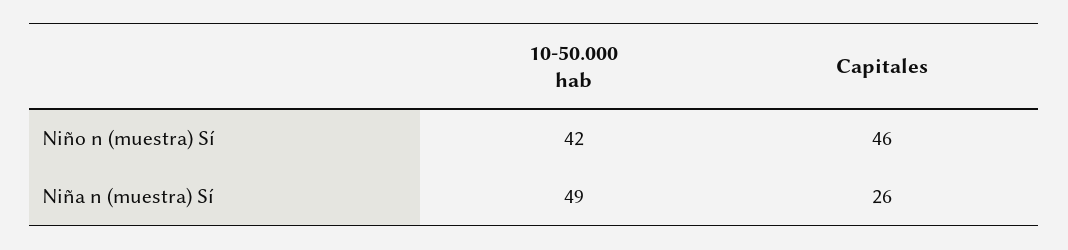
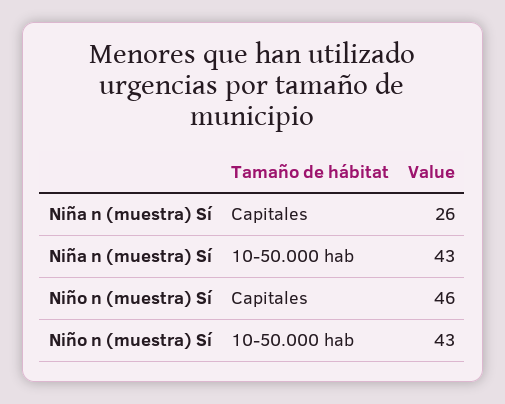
10-50.000 hab, Niño n (muestra) Sí: 42 -> 43
10-50.000 hab, Niña n (muestra) Sí: 49 -> 43

